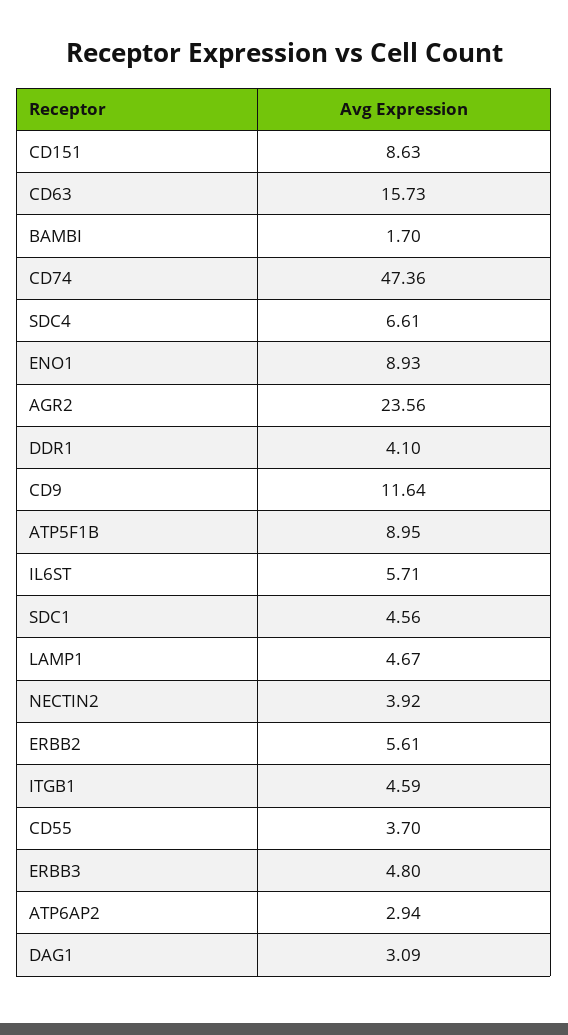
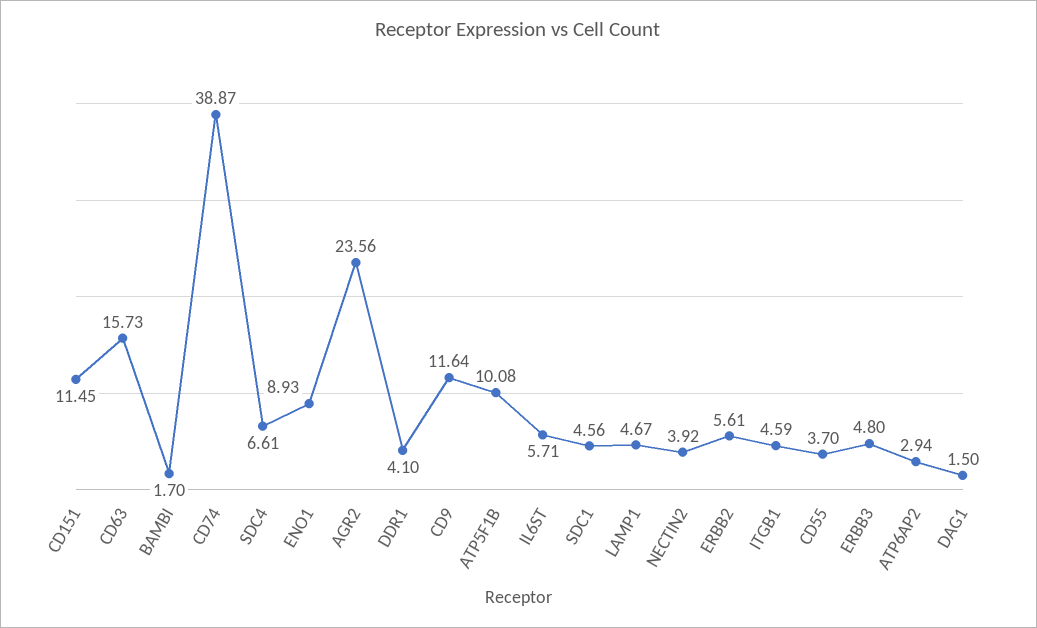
CD151: 8.63 -> 11.45
CD74: 47.36 -> 38.87
ATP5F1B: 8.95 -> 10.08
DAG1: 3.09 -> 1.5

